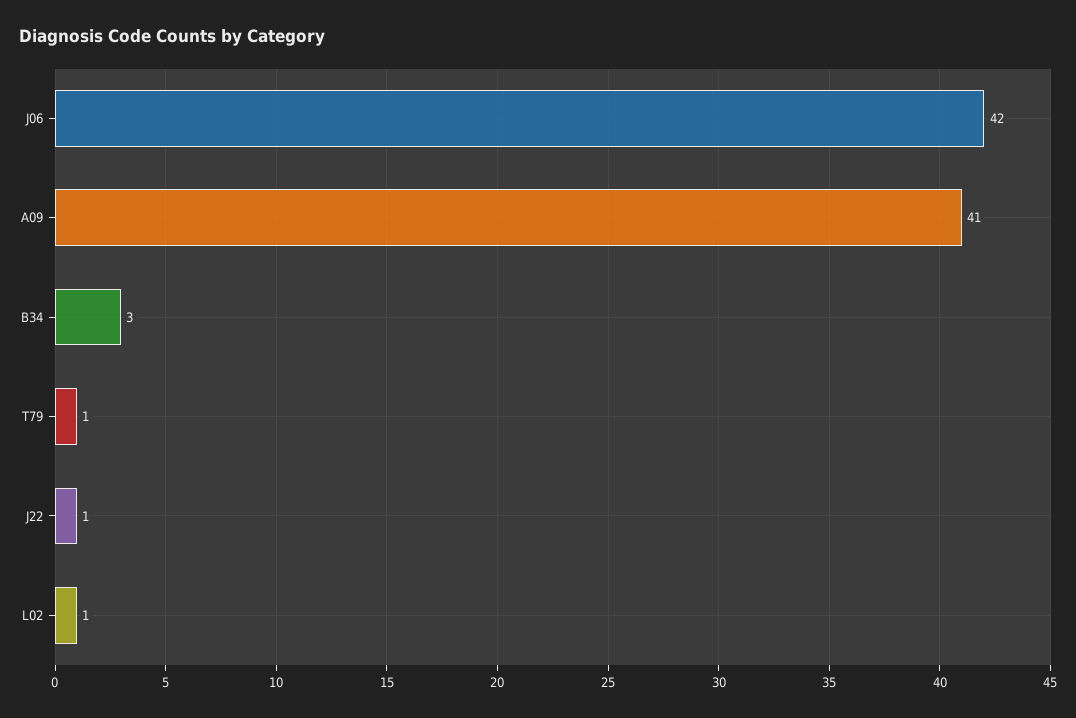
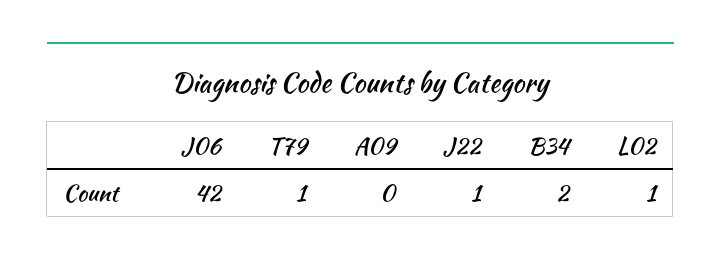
A09: 41 -> 0
B34: 3 -> 2

